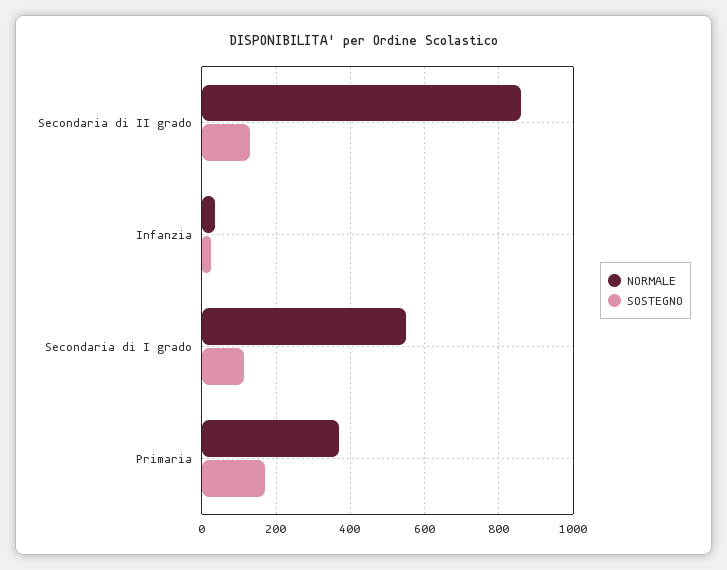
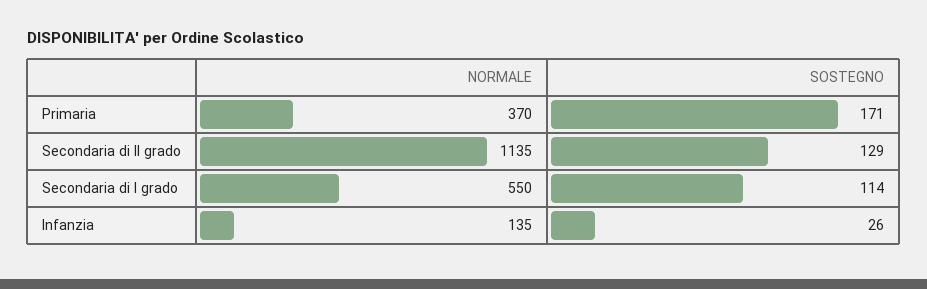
NORMALE, Secondaria di II grado: 860 -> 1135
NORMALE, Infanzia: 40 -> 135

